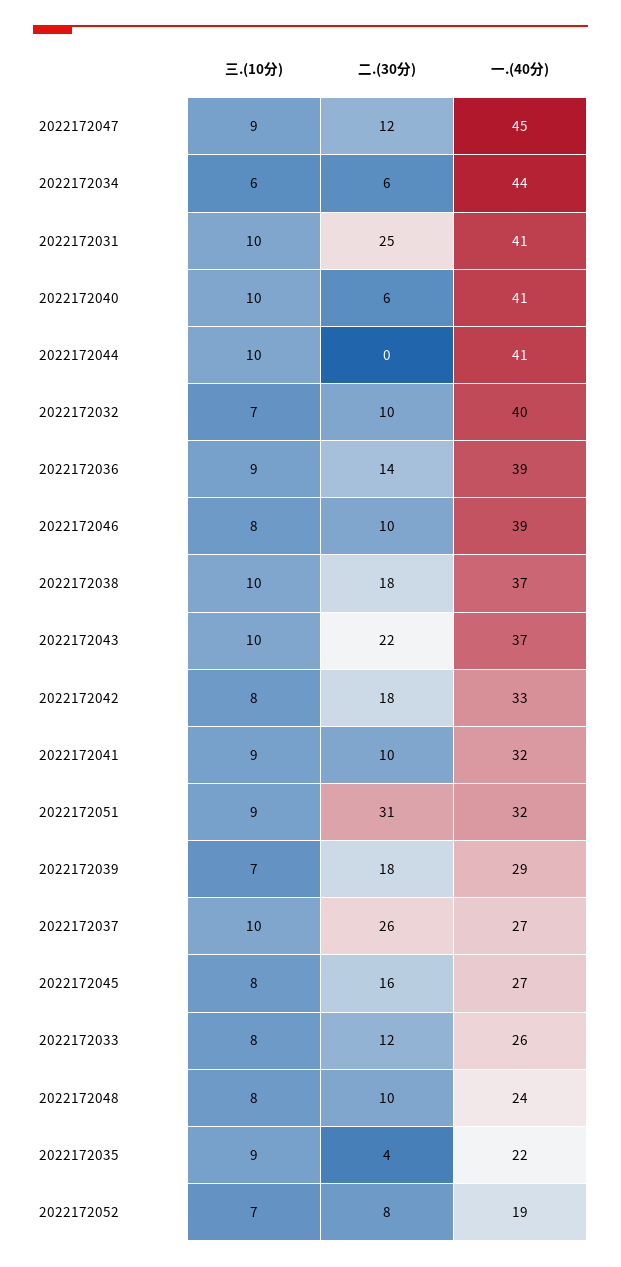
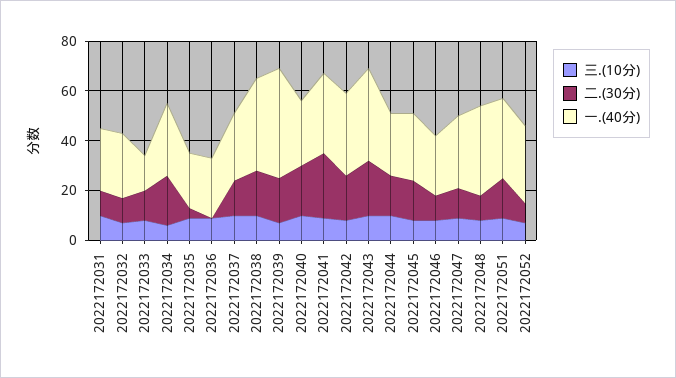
一.(40分), 2022172047: 45 -> 30
二.(30分), 2022172034: 6 -> 20
一.(40分), 2022172034: 44 -> 30
二.(30分), 2022172031: 25 -> 10
一.(40分), 2022172031: 41 -> 25
二.(30分), 2022172040: 6 -> 20
一.(40分), 2022172040: 41 -> 25
二.(30分), 2022172044: 0 -> 15
一.(40分), 2022172044: 41 -> 25
一.(40分), 2022172032: 40 -> 25
二.(30分), 2022172036: 14 -> 0
一.(40分), 2022172036: 39 -> 25
一.(40分), 2022172046: 39 -> 25
二.(30分), 2022172041: 10 -> 25
二.(30分), 2022172051: 31 -> 15
一.(40分), 2022172039: 29 -> 45
二.(30分), 2022172037: 26 -> 15
一.(40分), 2022172033: 26 -> 15
一.(40分), 2022172048: 24 -> 35
一.(40分), 2022172052: 19 -> 30

